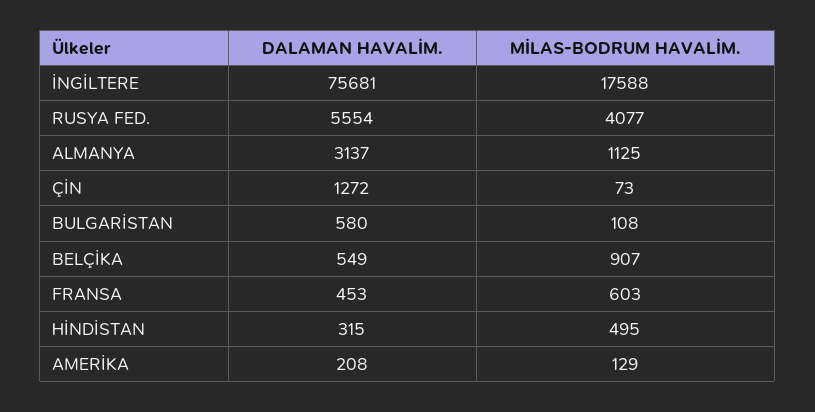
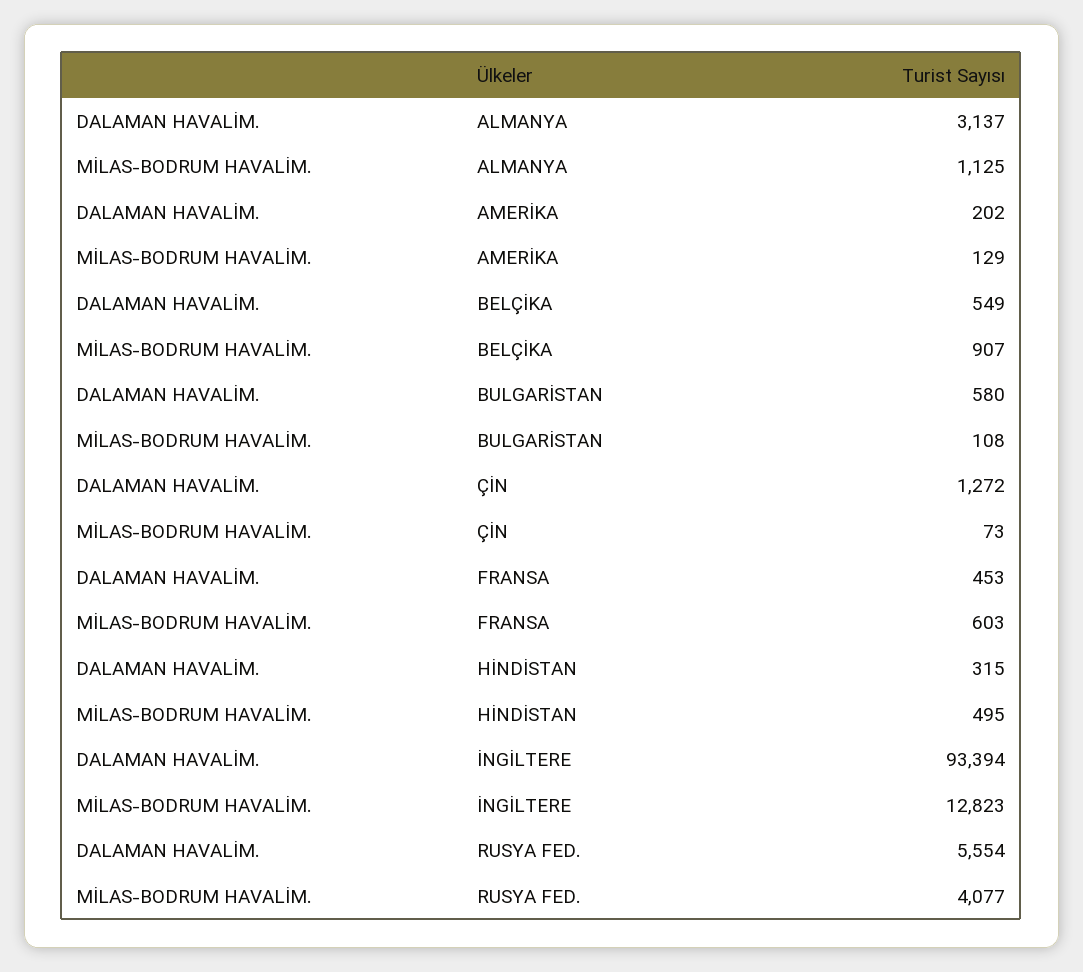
DALAMAN HAVALİM., İNGİLTERE: 75681 -> 93394
MİLAS-BODRUM HAVALİM., İNGİLTERE: 17588 -> 12823
DALAMAN HAVALİM., AMERİKA: 208 -> 202

